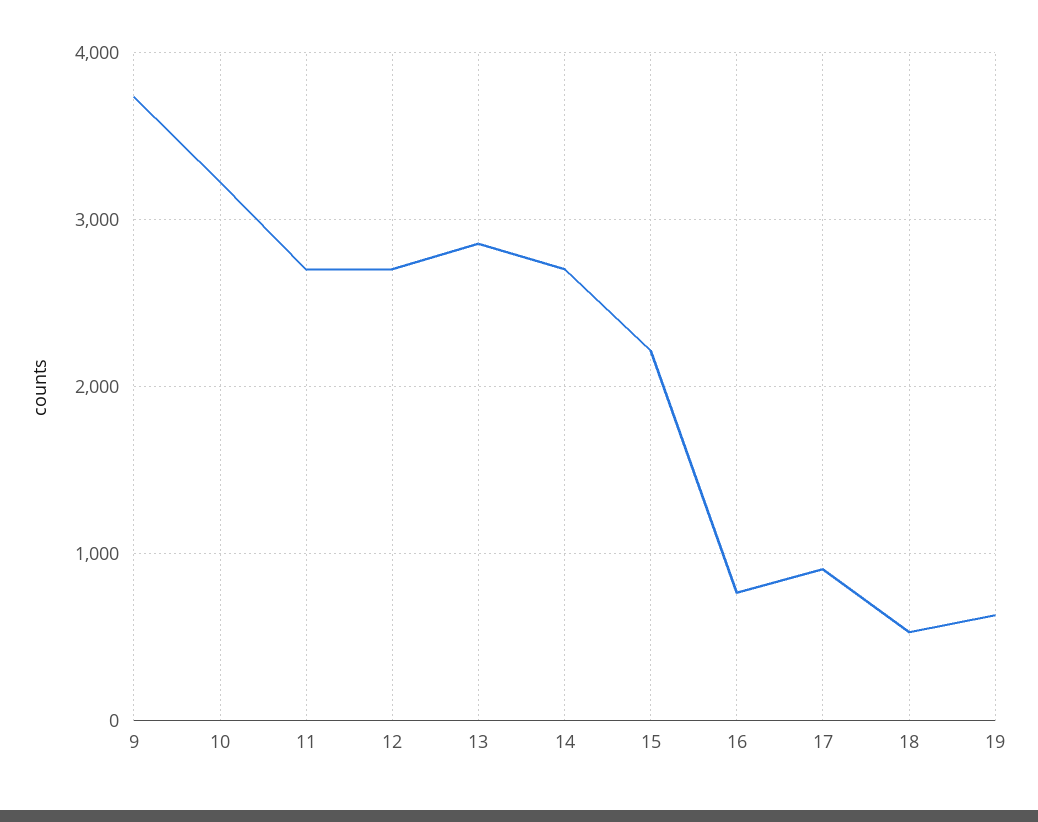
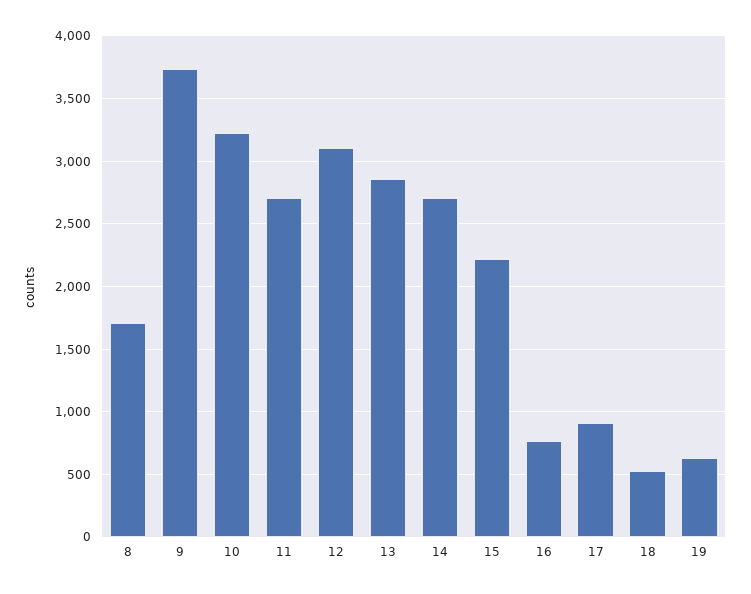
12: 2700 -> 3100
8: none -> 1700

